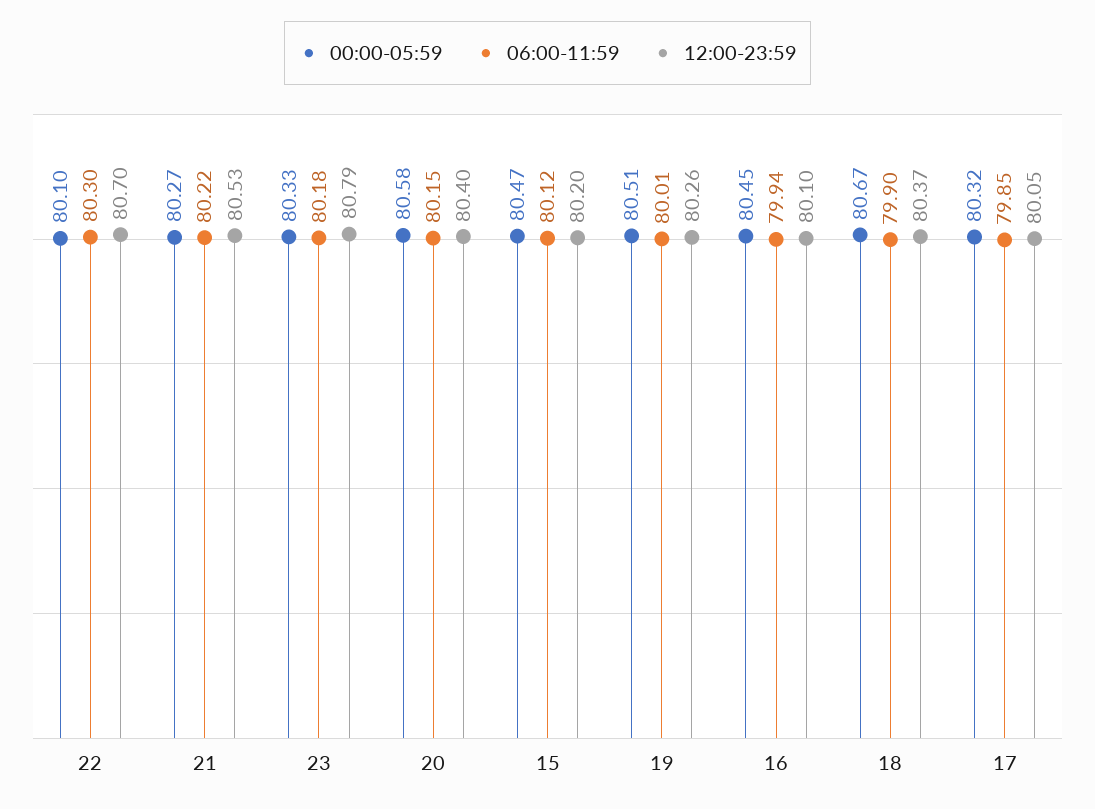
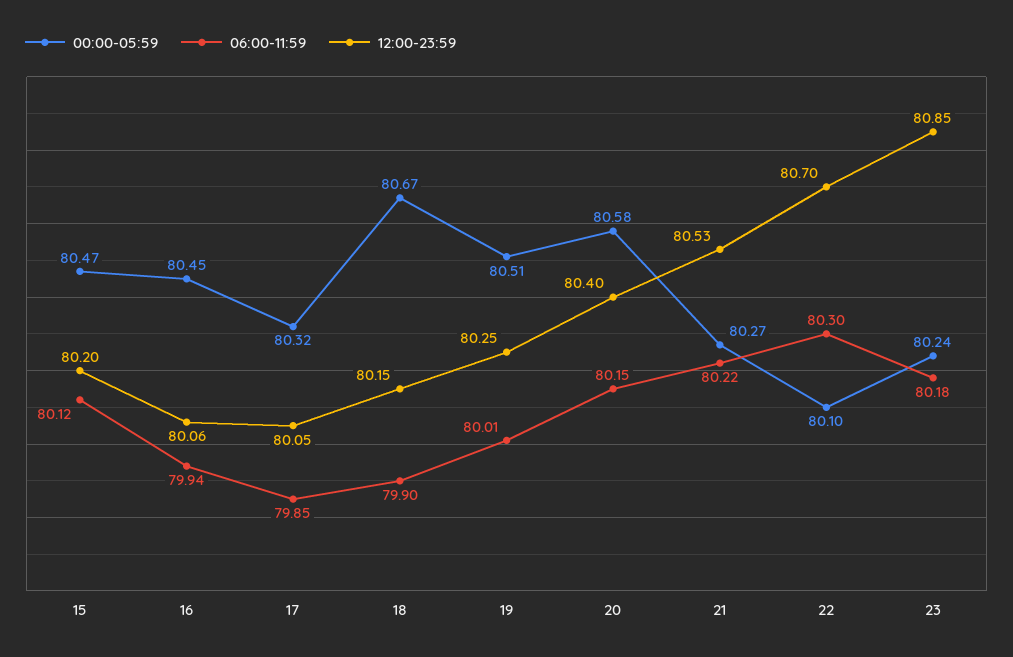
00:00-05:59, 23: 80.33 -> 80.24
12:00-23:59, 23: 80.79 -> 80.85
12:00-23:59, 19: 80.26 -> 80.25
12:00-23:59, 16: 80.1 -> 80.06
12:00-23:59, 18: 80.37 -> 80.15

